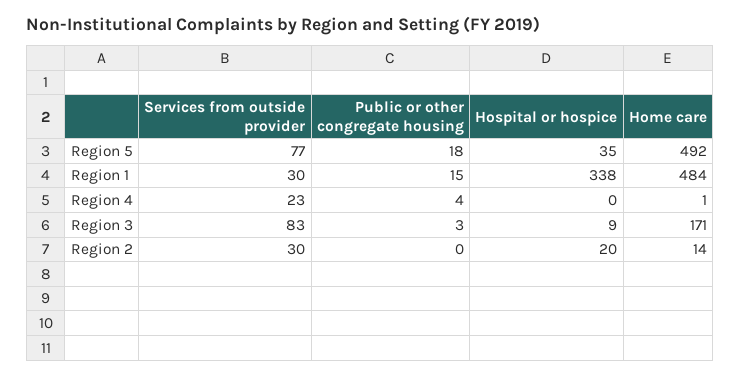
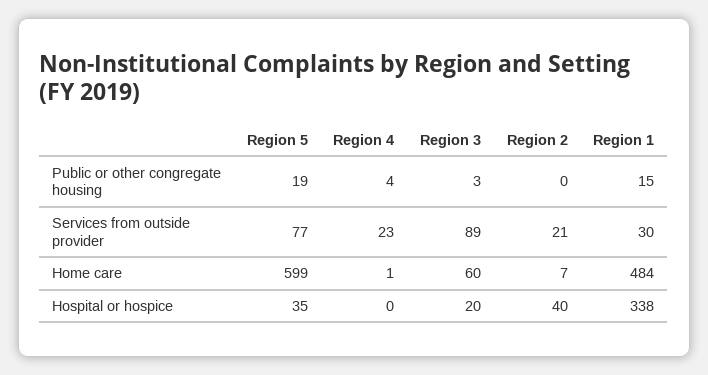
Public or other congregate housing, Region 5: 18 -> 19
Home care, Region 5: 492 -> 599
Services from outside provider, Region 3: 83 -> 89
Hospital or hospice, Region 3: 9 -> 20
Home care, Region 3: 171 -> 60
Services from outside provider, Region 2: 30 -> 21
Hospital or hospice, Region 2: 20 -> 40
Home care, Region 2: 14 -> 7

